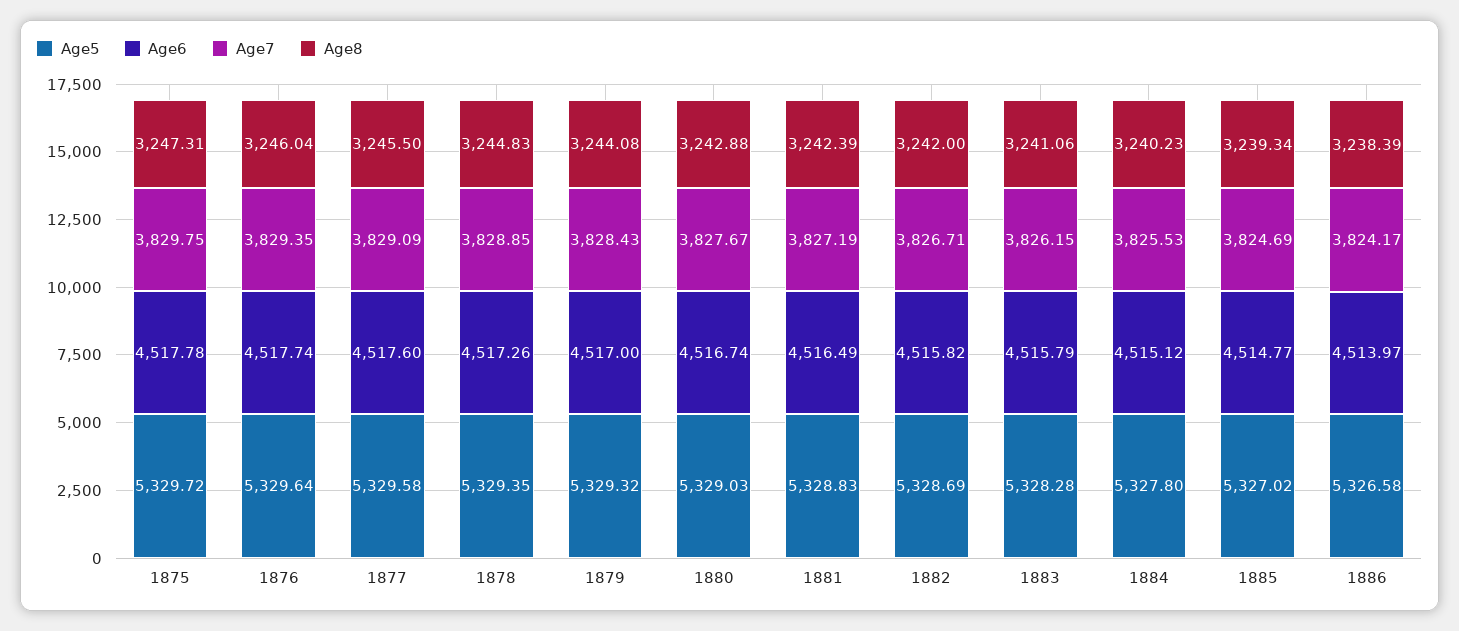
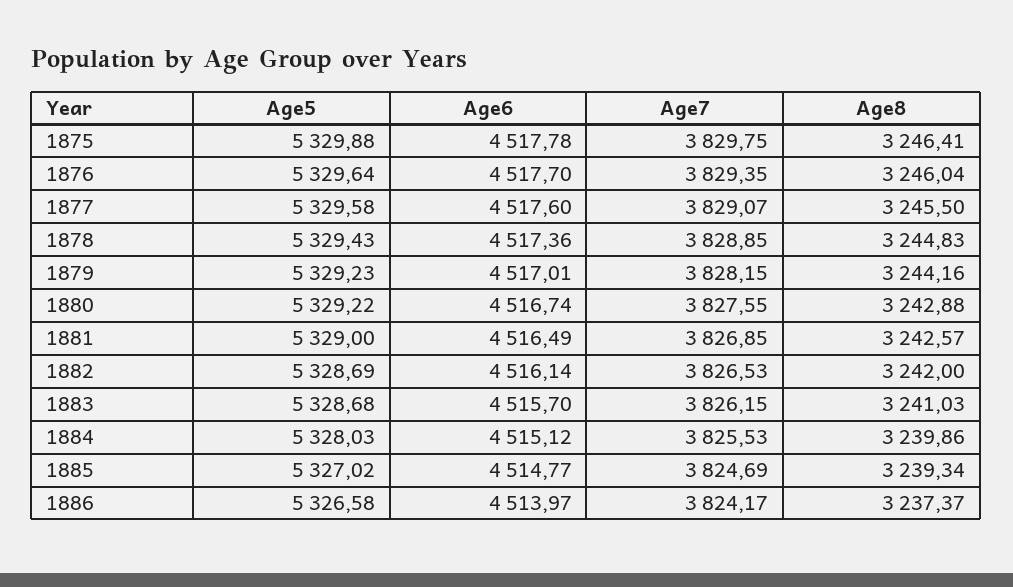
Age5, 1875: 5329.72 -> 5329.88
Age8, 1875: 3247.31 -> 3246.41
Age6, 1876: 4517.74 -> 4517.7
Age7, 1877: 3829.09 -> 3829.07
Age5, 1878: 5329.35 -> 5329.43
Age6, 1878: 4517.26 -> 4517.36
Age5, 1879: 5329.32 -> 5329.23
Age6, 1879: 4517 -> 4517.01
Age7, 1879: 3828.43 -> 3828.15
Age8, 1879: 3244.08 -> 3244.16
Age5, 1880: 5329.03 -> 5329.22
Age7, 1880: 3827.67 -> 3827.55
Age5, 1881: 5328.83 -> 5329
Age7, 1881: 3827.19 -> 3826.85
Age8, 1881: 3242.39 -> 3242.57
Age6, 1882: 4515.82 -> 4516.14
Age7, 1882: 3826.71 -> 3826.53
Age5, 1883: 5328.28 -> 5328.68
Age6, 1883: 4515.79 -> 4515.7
Age8, 1883: 3241.06 -> 3241.03
Age5, 1884: 5327.8 -> 5328.03
Age8, 1884: 3240.23 -> 3239.86
Age8, 1886: 3238.39 -> 3237.37

